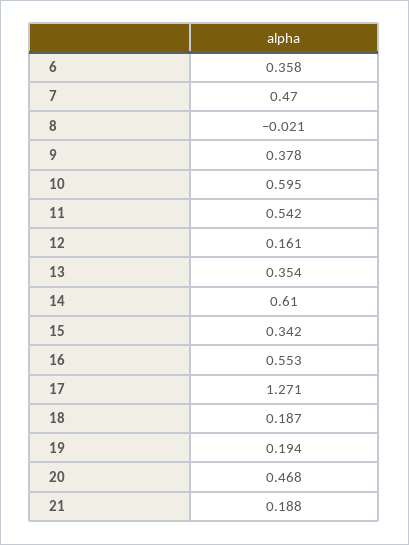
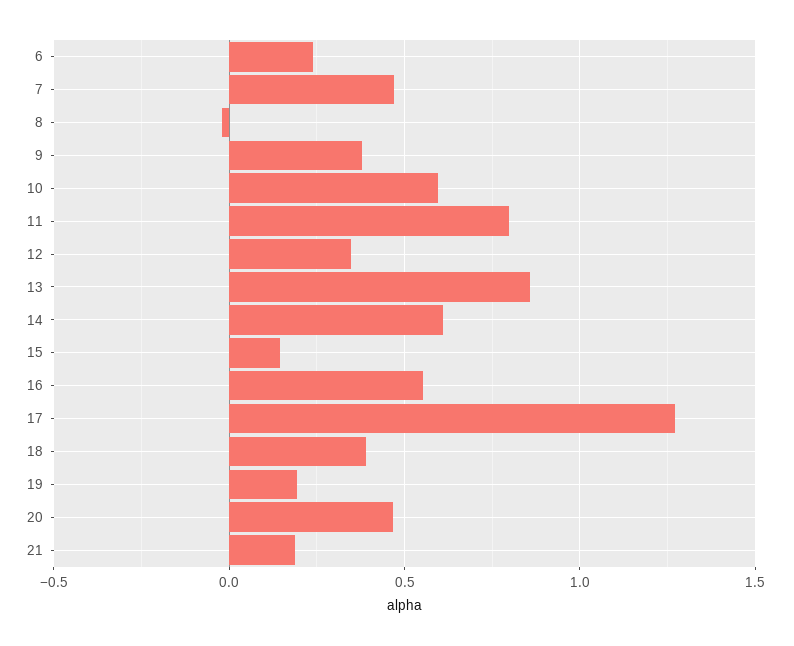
6: 0.358 -> 0.25
11: 0.542 -> 0.8
12: 0.161 -> 0.35
13: 0.354 -> 0.85
15: 0.342 -> 0.15
18: 0.187 -> 0.4

